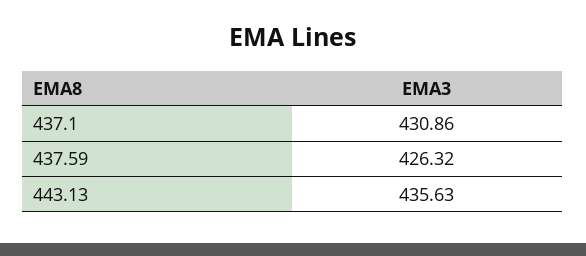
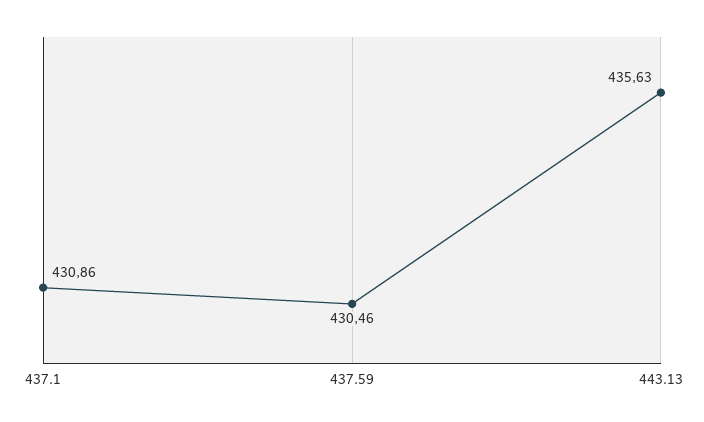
437.59: 426.32 -> 430.46

